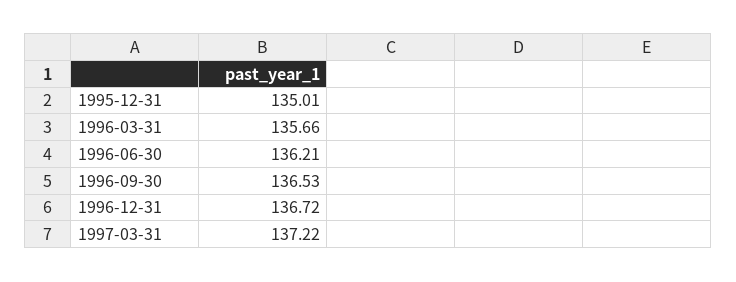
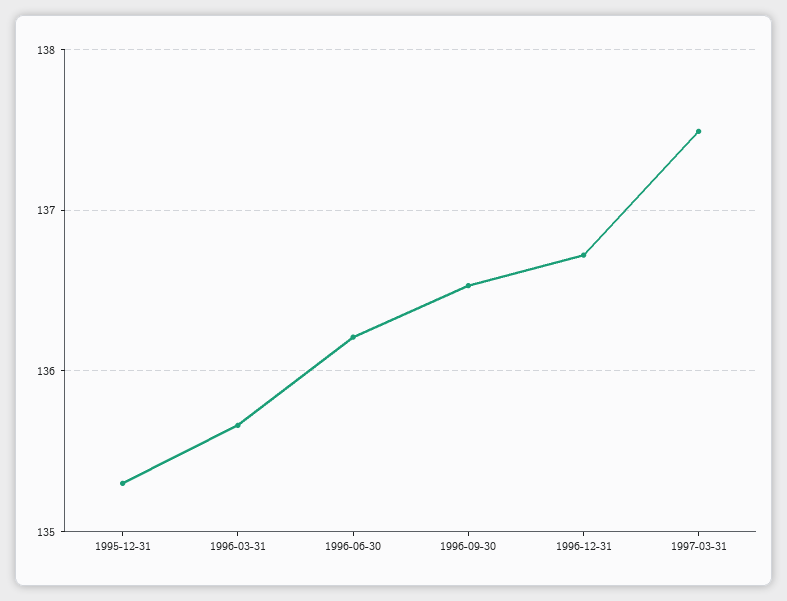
1995-12-31: 135.01 -> 135.3
1997-03-31: 137.22 -> 137.5

